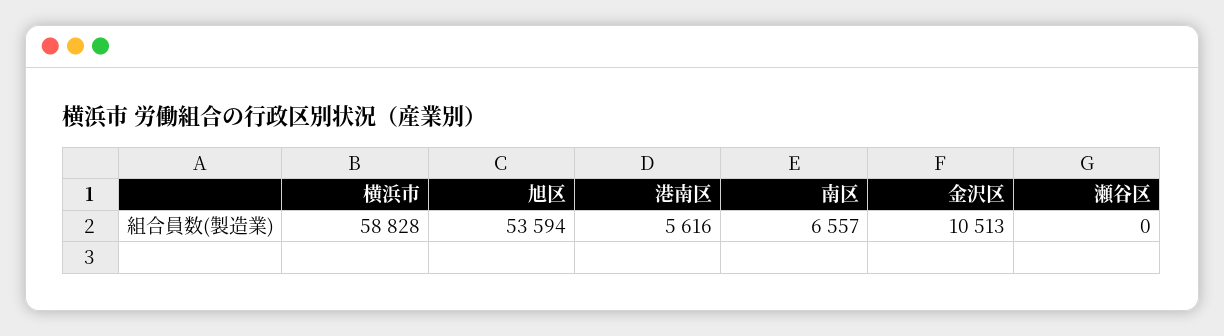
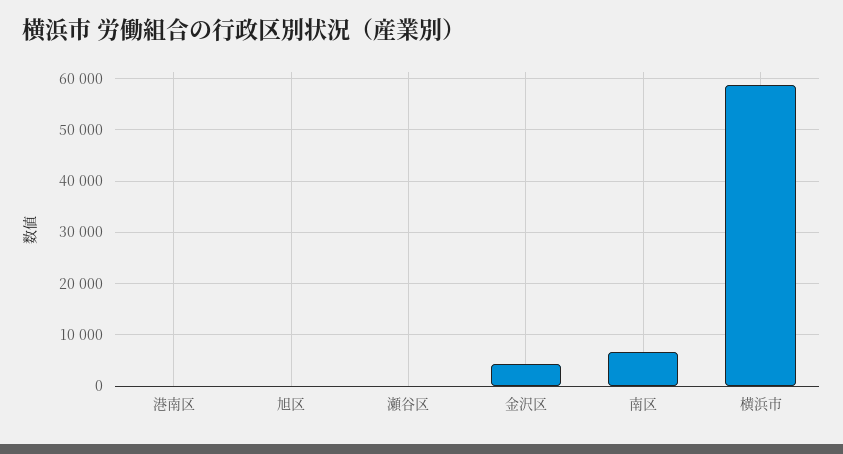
旭区: 53594 -> 0
港南区: 5616 -> 0
金沢区: 10513 -> 4000

